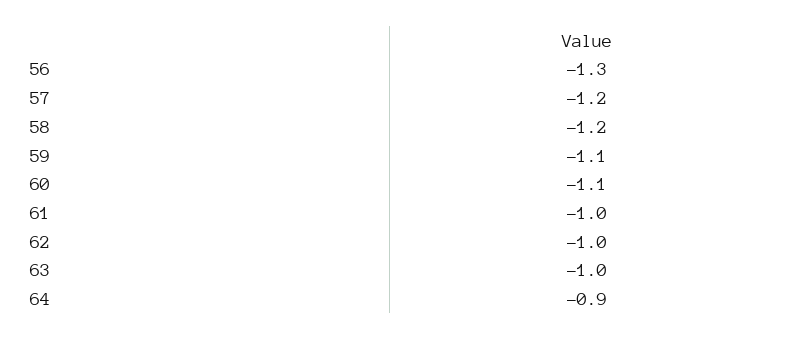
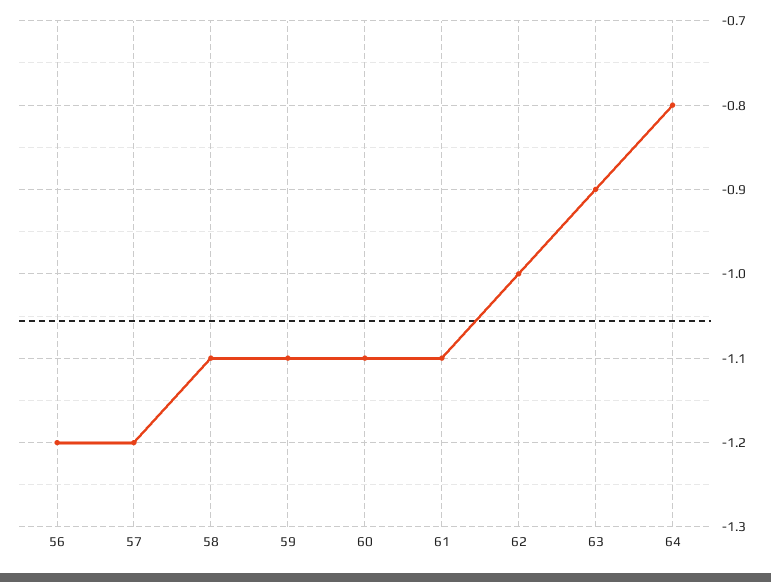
56: -1.3 -> -1.2
58: -1.2 -> -1.1
61: -1 -> -1.1
63: -1 -> -0.9
64: -0.9 -> -0.8

